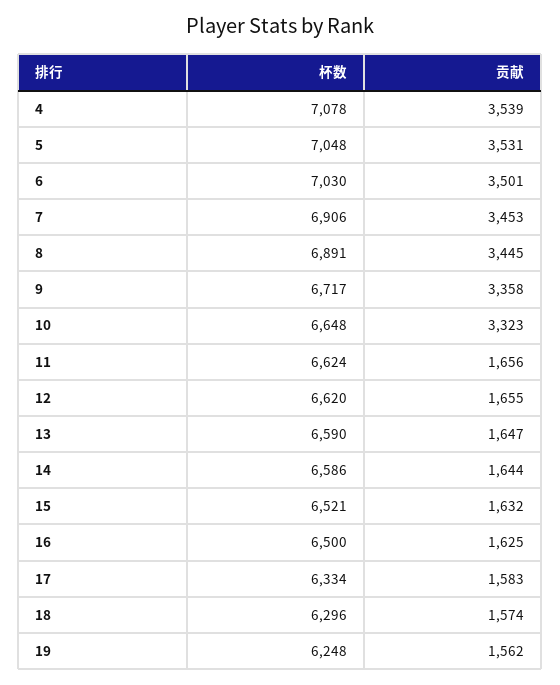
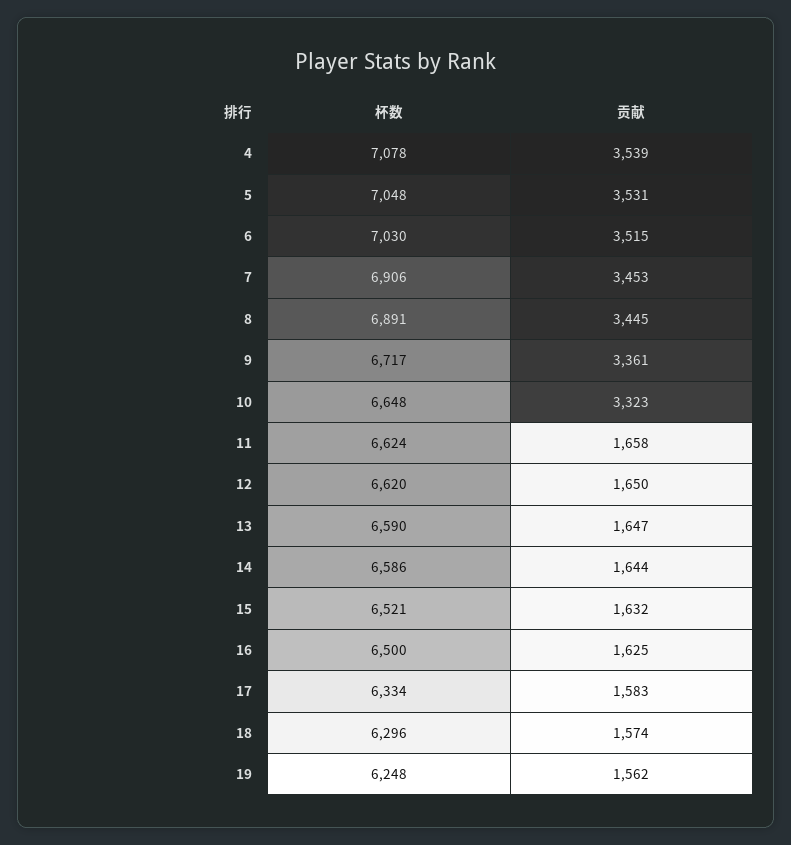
贡献, 6: 3501 -> 3515
贡献, 9: 3358 -> 3361
贡献, 11: 1656 -> 1658
贡献, 12: 1655 -> 1650

